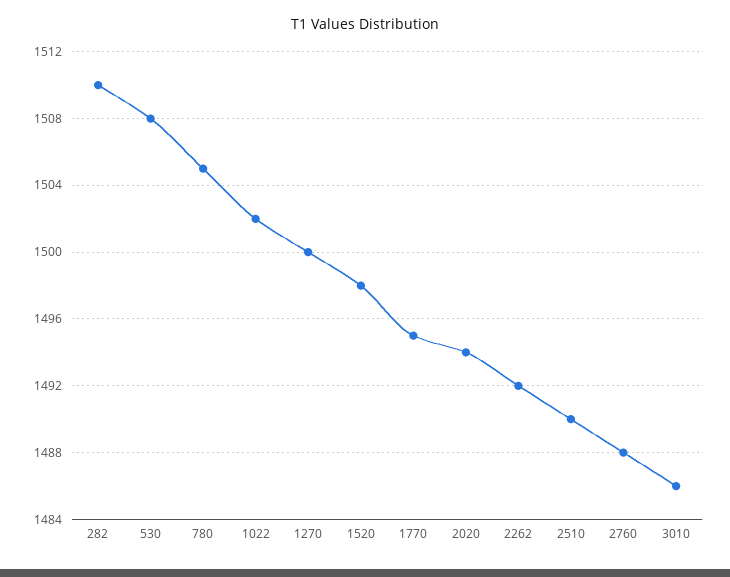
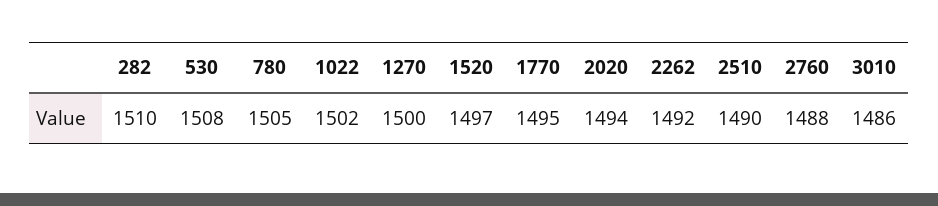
1520: 1498 -> 1497

